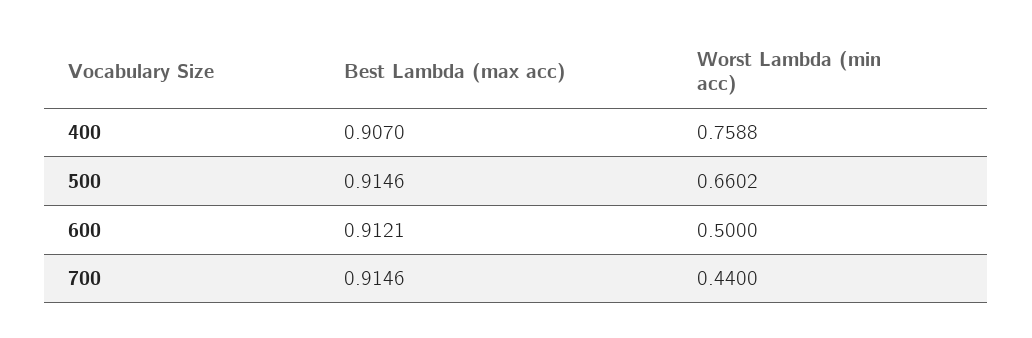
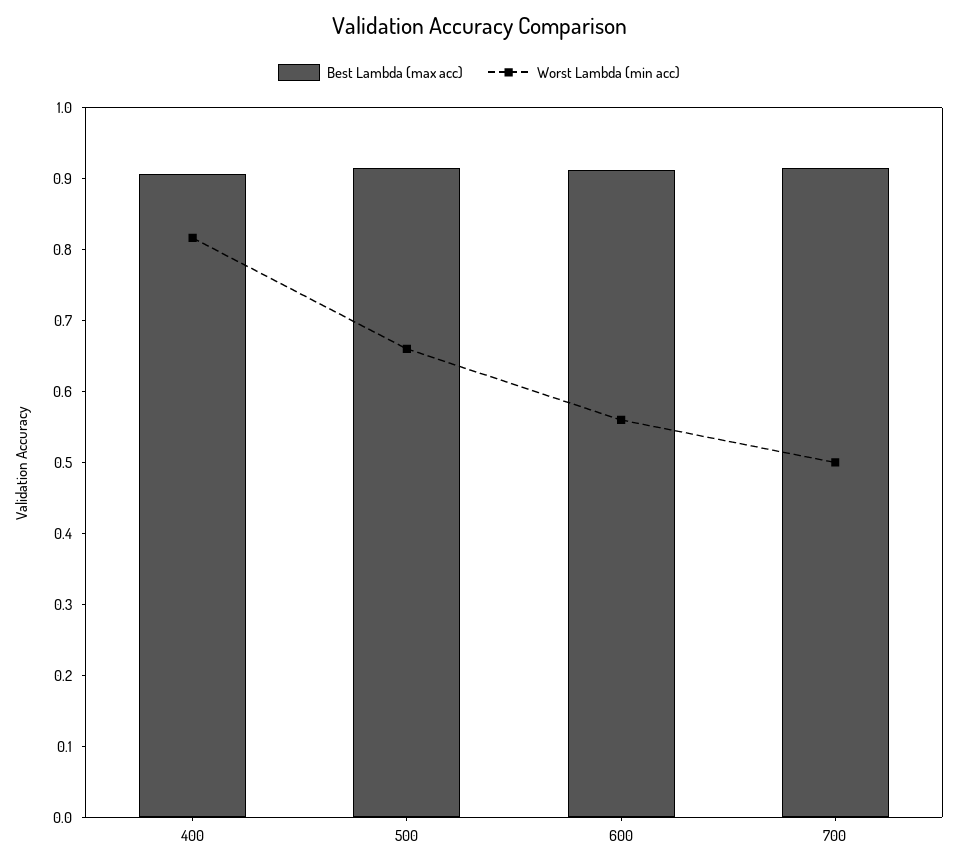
Worst Lambda (min acc), 400: 0.7588 -> 0.82
Worst Lambda (min acc), 600: 0.5 -> 0.56
Worst Lambda (min acc), 700: 0.44 -> 0.5

